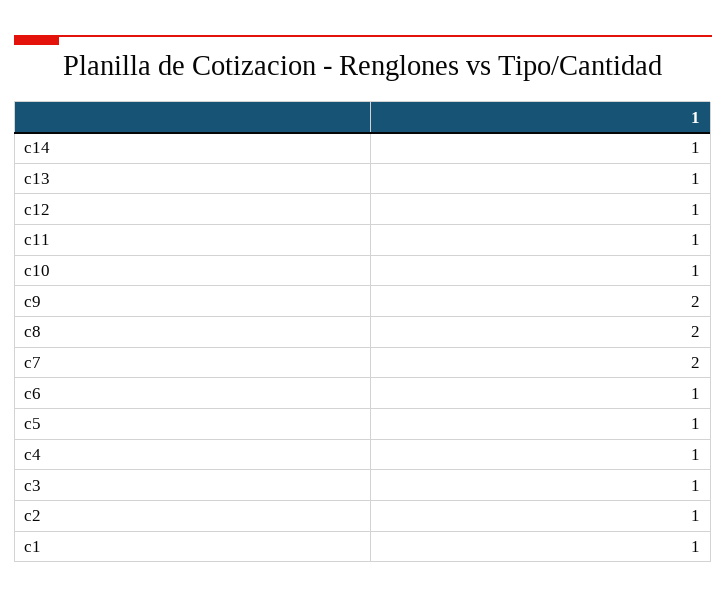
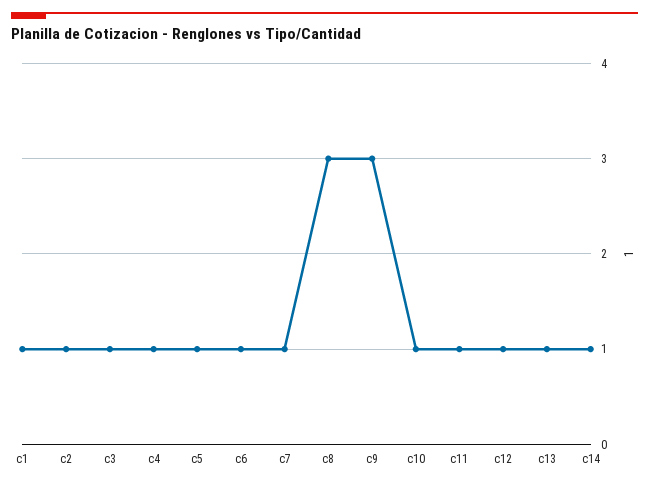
c9: 2 -> 3
c8: 2 -> 3
c7: 2 -> 1

